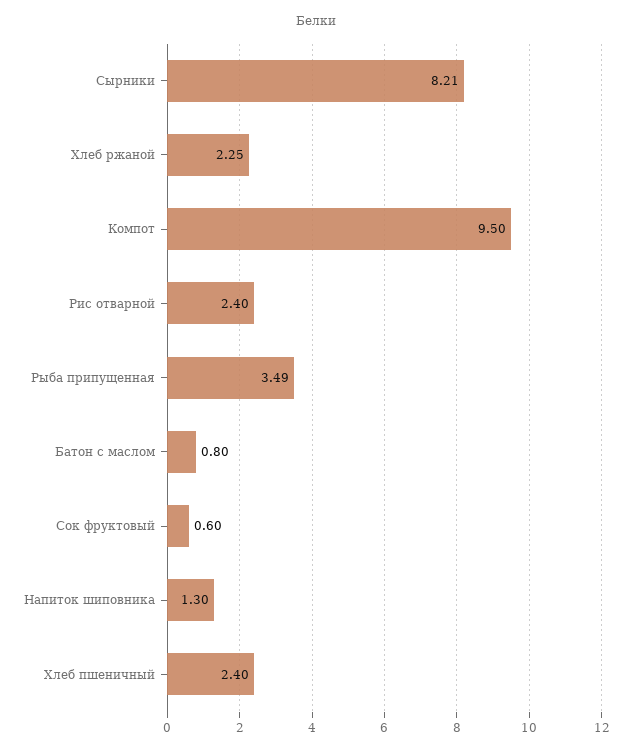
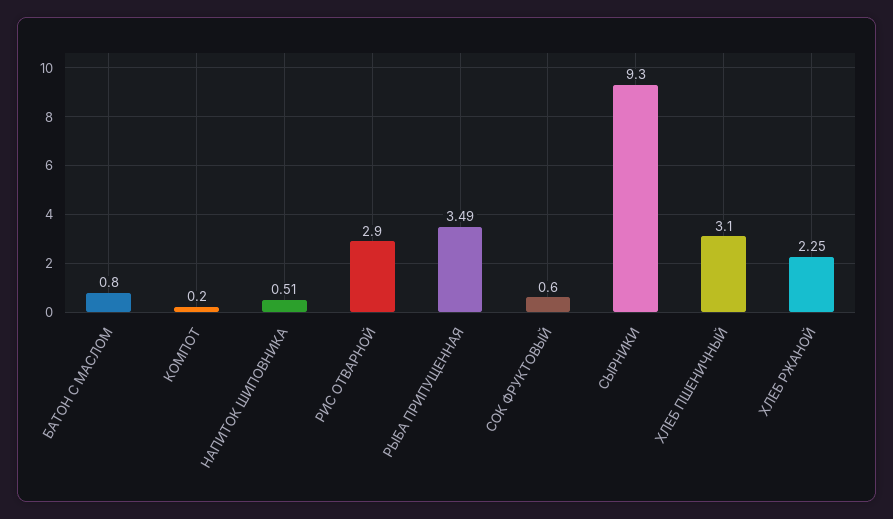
Сырники: 8.21 -> 9.3
Компот: 9.5 -> 0.2
Рис отварной: 2.4 -> 2.9
Напиток шиповника: 1.3 -> 0.51
Хлеб пшеничный: 2.4 -> 3.1

